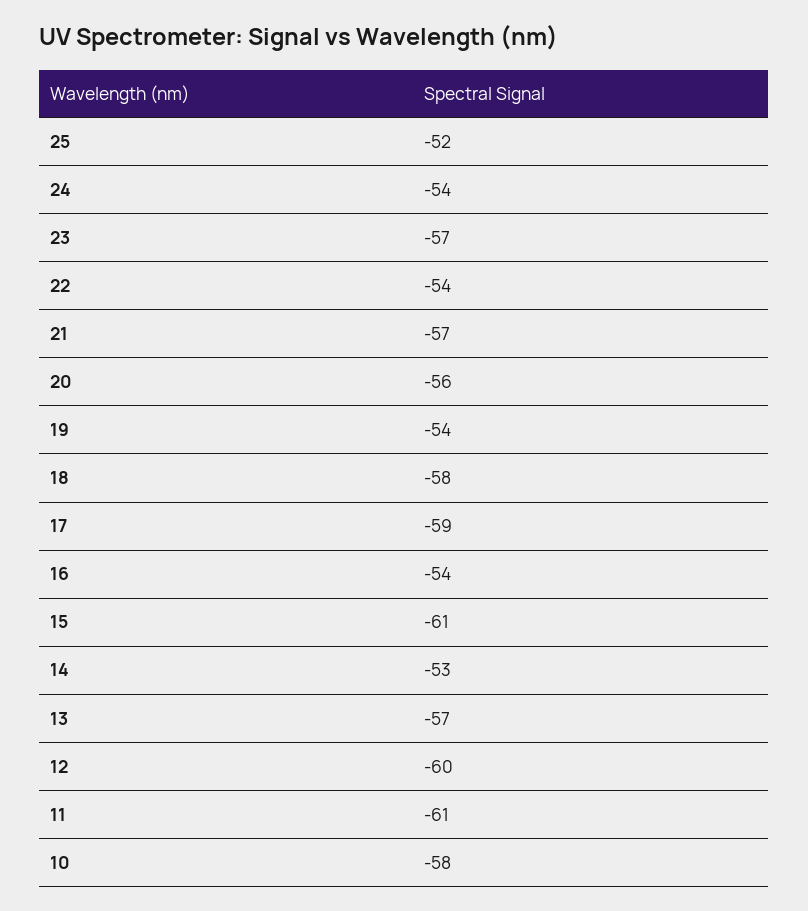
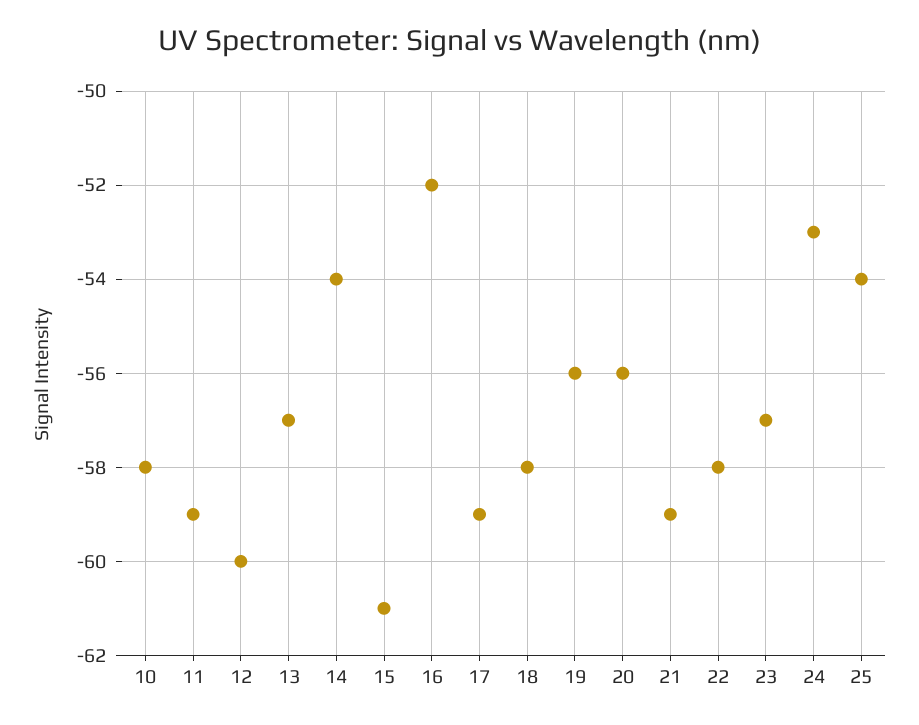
25: -52 -> -54
24: -54 -> -53
22: -54 -> -58
21: -57 -> -59
19: -54 -> -56
16: -54 -> -52
14: -53 -> -54
11: -61 -> -59

